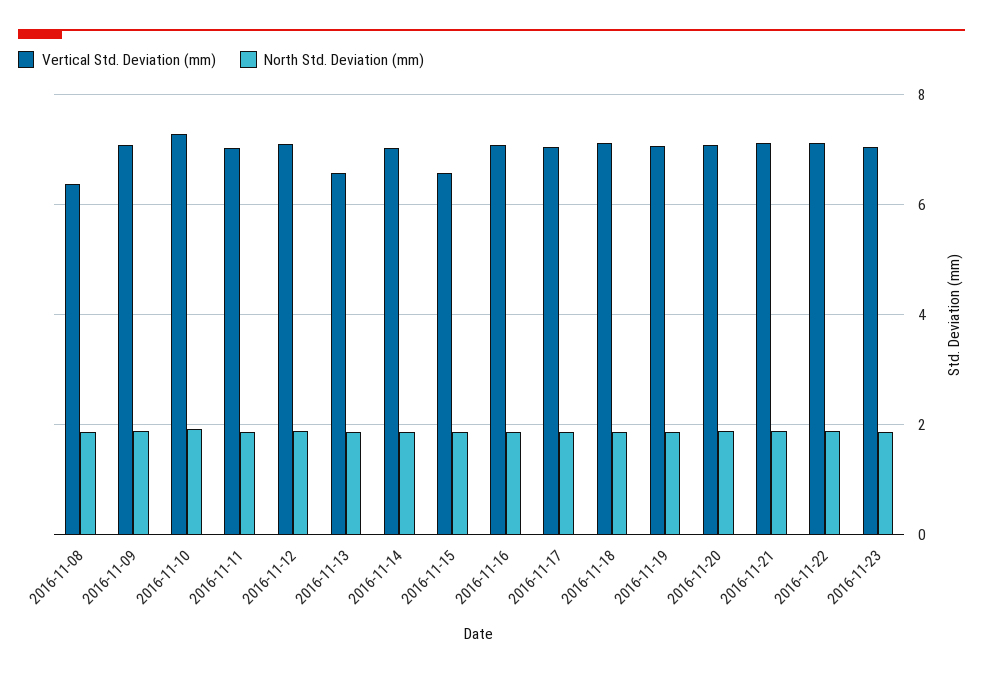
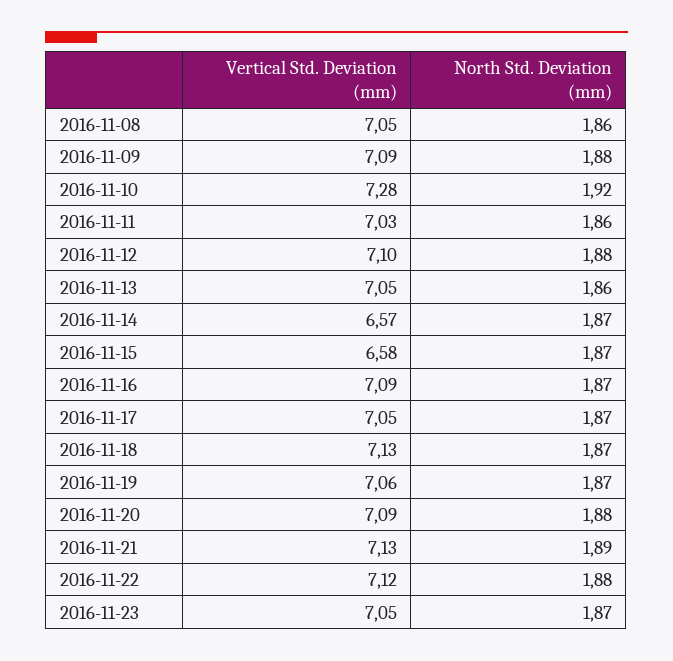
Vertical Std. Deviation (mm), 2016-11-08: 6.4 -> 7.05
Vertical Std. Deviation (mm), 2016-11-13: 6.6 -> 7.05
Vertical Std. Deviation (mm), 2016-11-14: 7 -> 6.57

